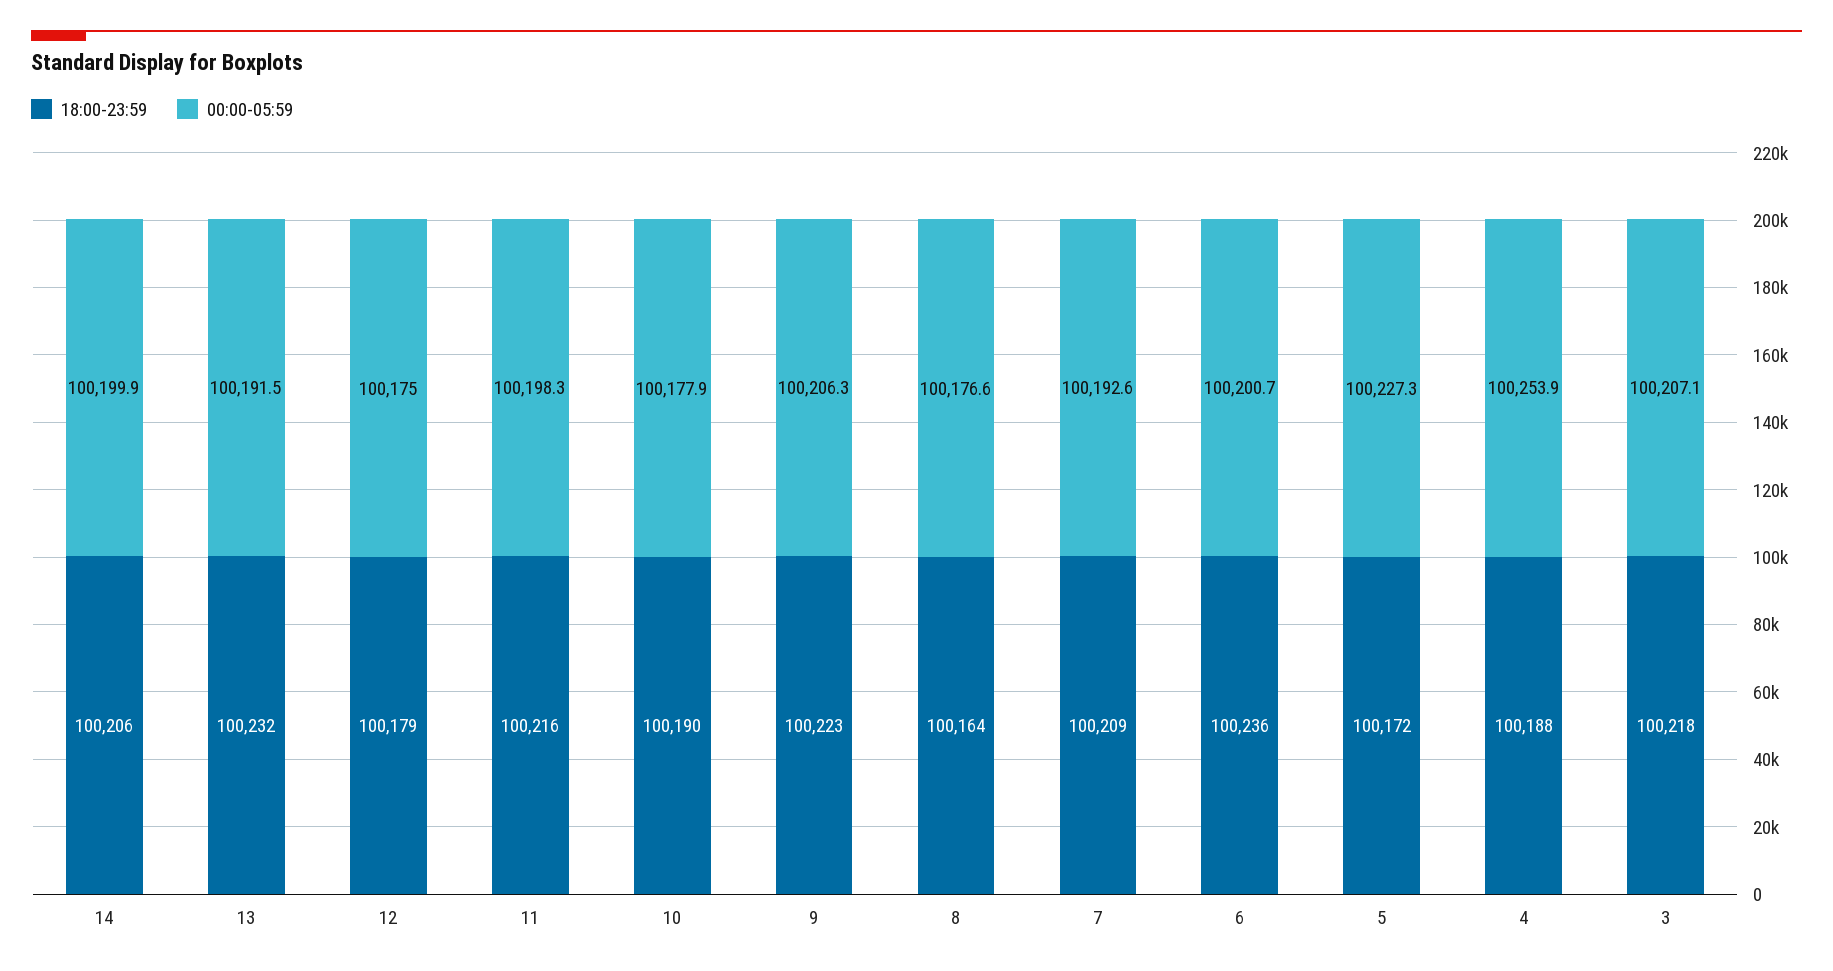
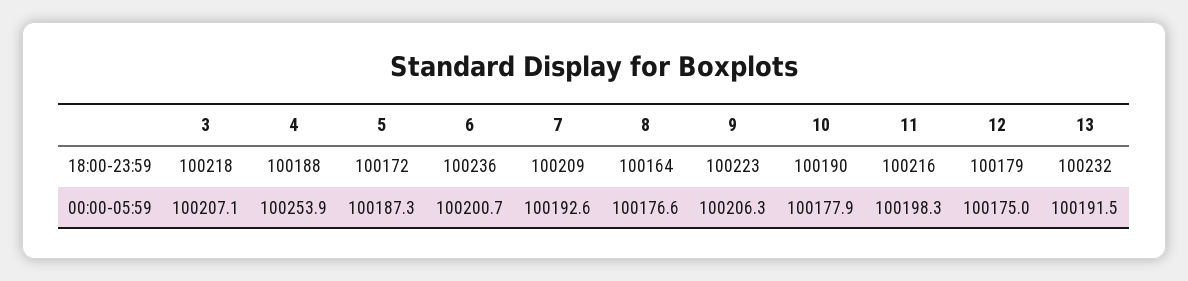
18:00-23:59, 14: 100206 -> none
00:00-05:59, 14: 100199.9 -> none
00:00-05:59, 5: 100227.3 -> 100187.3

